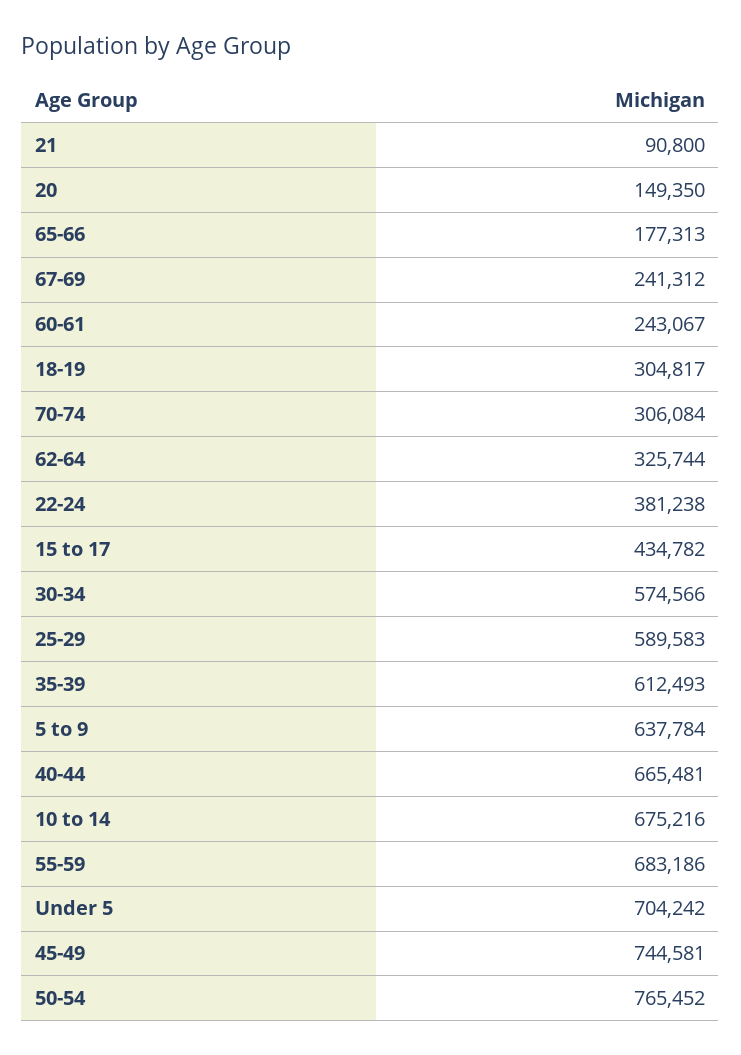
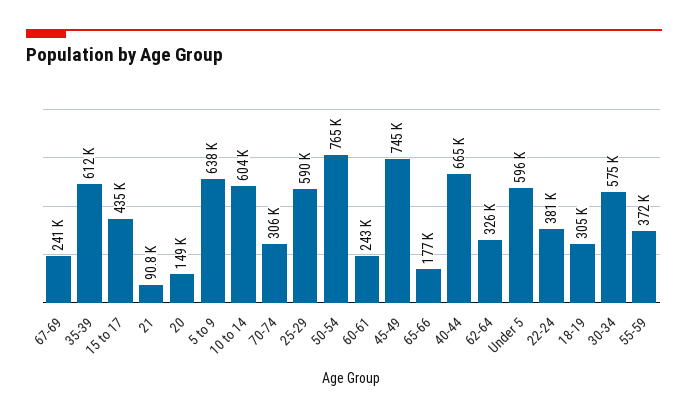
10 to 14: 675216 -> 604000
55-59: 683186 -> 372000
Under 5: 704242 -> 596000

